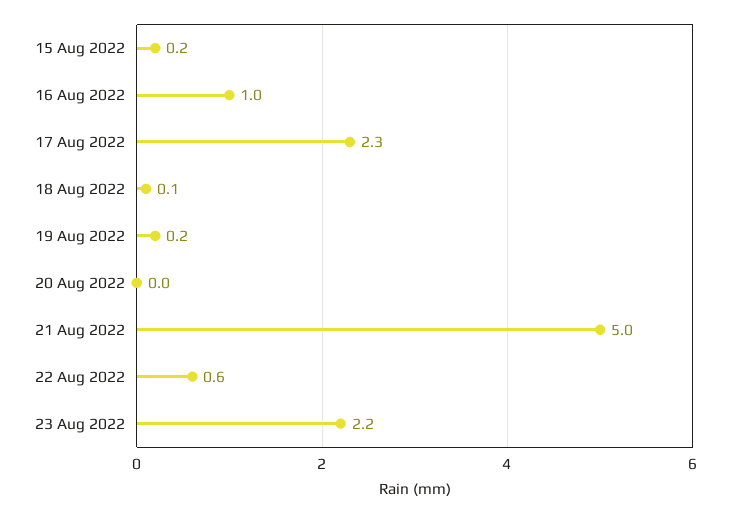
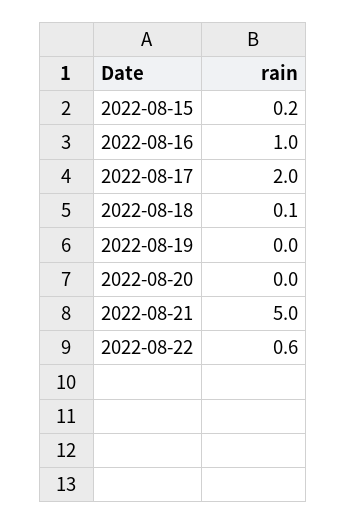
17 Aug 2022: 2.3 -> 2
19 Aug 2022: 0.2 -> 0
23 Aug 2022: 2.2 -> none

